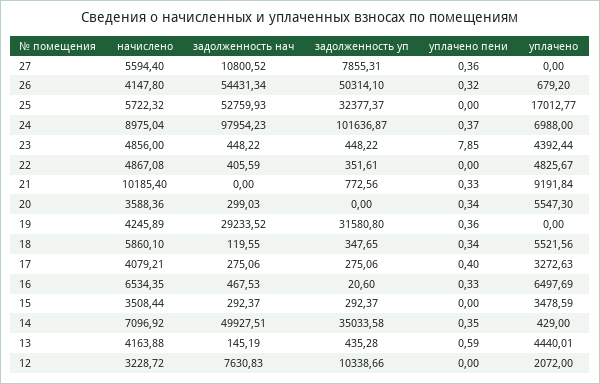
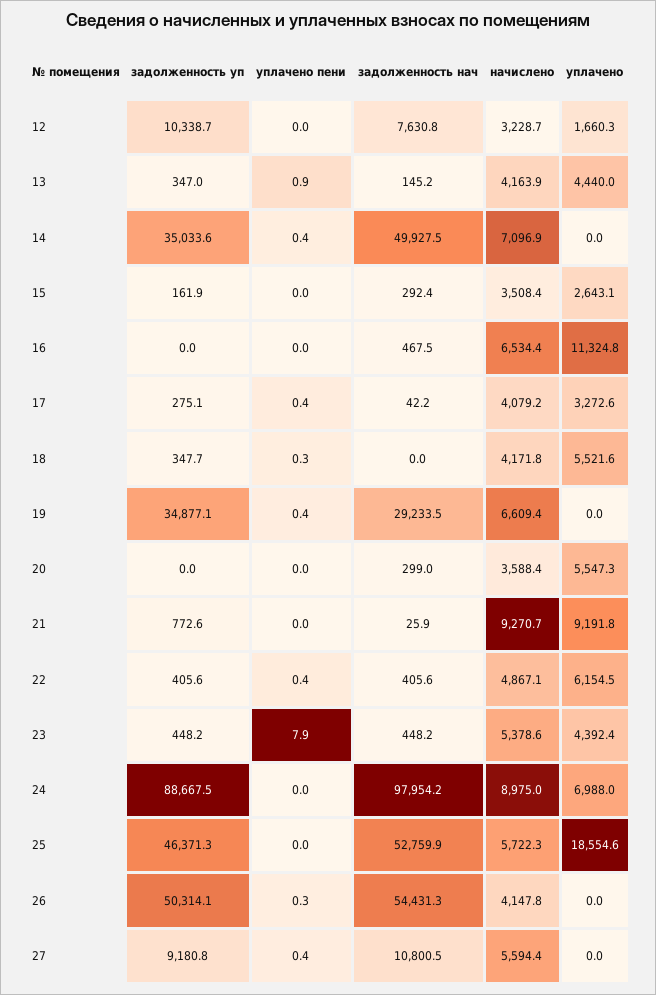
задолженность уп, 27: 7855.31 -> 9180.8
уплачено, 26: 679.2 -> 0
задолженность уп, 25: 32377.37 -> 46371.3
уплачено, 25: 17012.77 -> 18554.6
задолженность уп, 24: 101636.87 -> 88667.5
уплачено пени, 24: 0.37 -> 0
начислено, 23: 4856 -> 5378.6
задолженность уп, 22: 351.61 -> 405.6
уплачено пени, 22: 0 -> 0.4
уплачено, 22: 4825.67 -> 6154.5
начислено, 21: 10185.4 -> 9270.7
задолженность нач, 21: 0 -> 25.9
уплачено пени, 21: 0.33 -> 0
уплачено пени, 20: 0.34 -> 0
начислено, 19: 4245.89 -> 6609.4
задолженность уп, 19: 31580.8 -> 34877.1
начислено, 18: 5860.1 -> 4171.8
задолженность нач, 18: 119.55 -> 0
задолженность нач, 17: 275.06 -> 42.2
задолженность уп, 16: 20.6 -> 0
уплачено пени, 16: 0.33 -> 0
уплачено, 16: 6497.69 -> 11324.8
задолженность уп, 15: 292.37 -> 161.9
уплачено, 15: 3478.59 -> 2643.1
уплачено, 14: 429 -> 0
задолженность уп, 13: 435.28 -> 347
уплачено пени, 13: 0.59 -> 0.9
уплачено, 12: 2072 -> 1660.3

